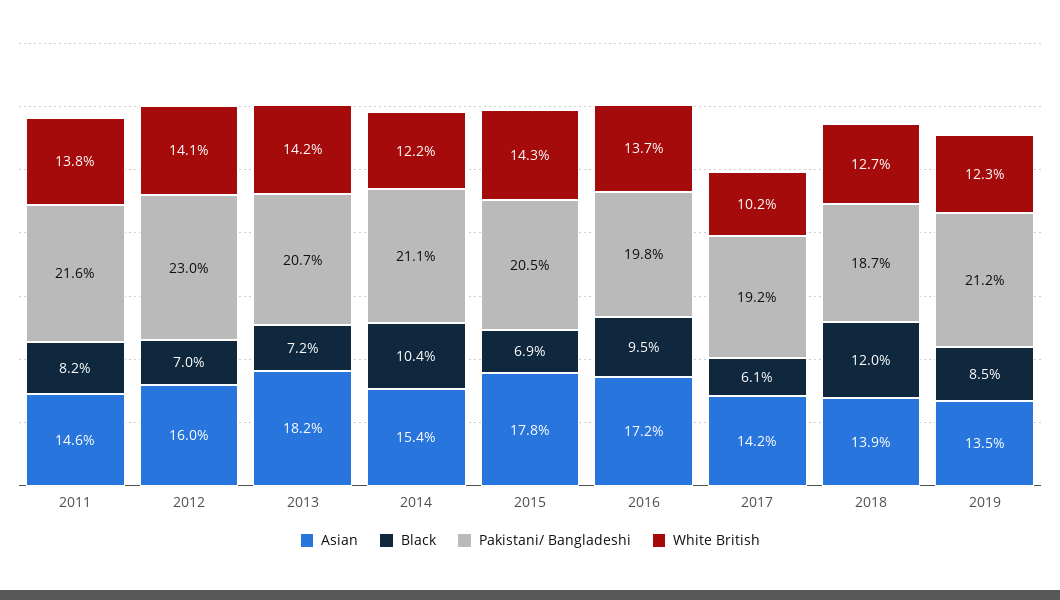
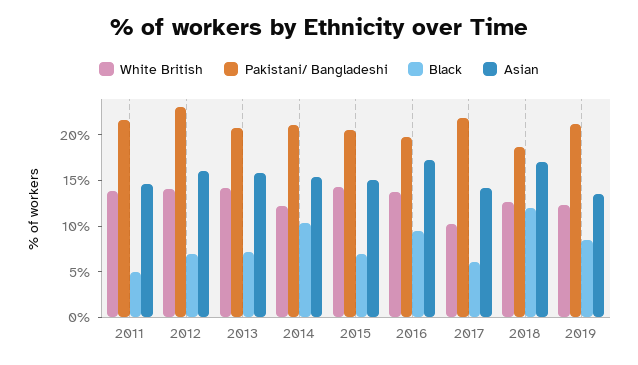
Black, 2011: 8.2 -> 5
Asian, 2013: 18.2 -> 16
Asian, 2015: 17.8 -> 15
Pakistani/ Bangladeshi, 2017: 19.2 -> 22
Asian, 2018: 13.9 -> 17

